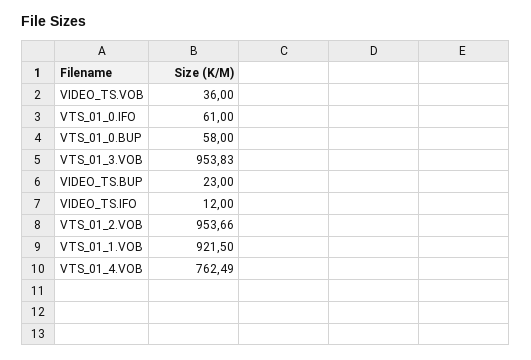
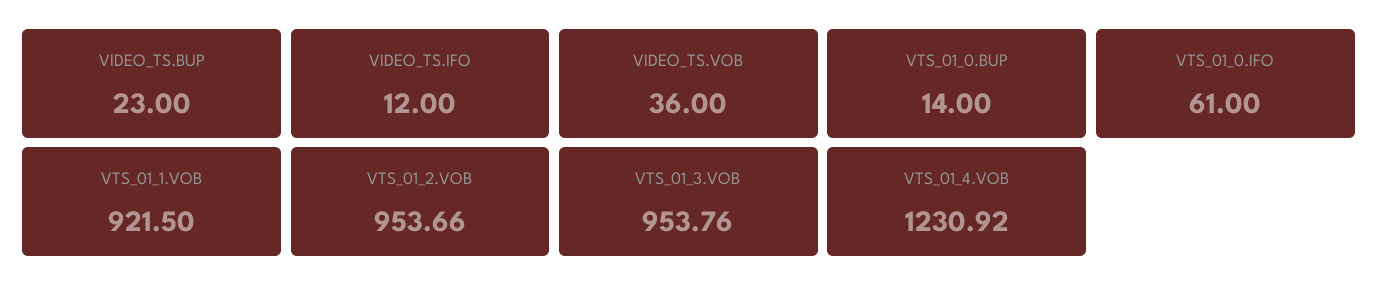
VTS_01_0.BUP: 58 -> 14
VTS_01_3.VOB: 953.83 -> 953.76
VTS_01_4.VOB: 762.49 -> 1230.92

